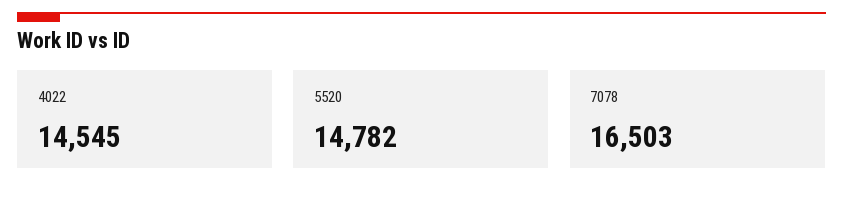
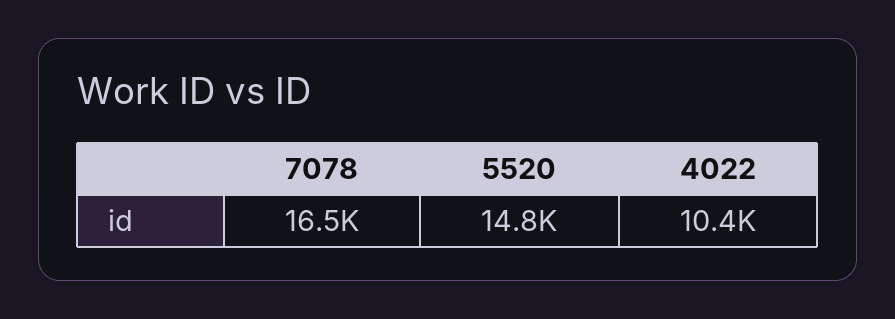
4022: 14545 -> 10400

